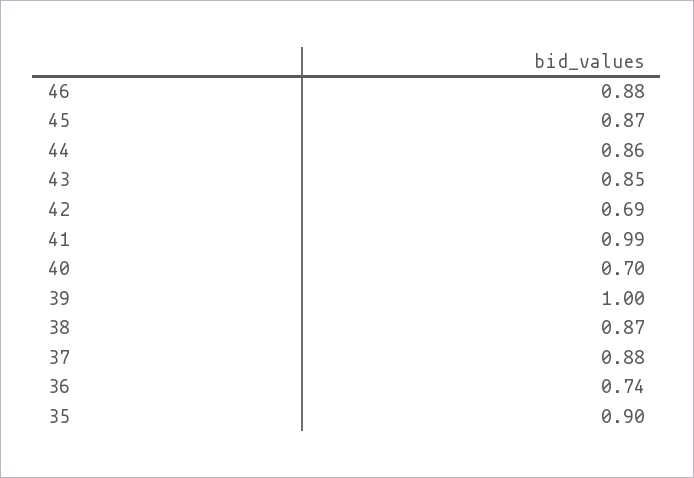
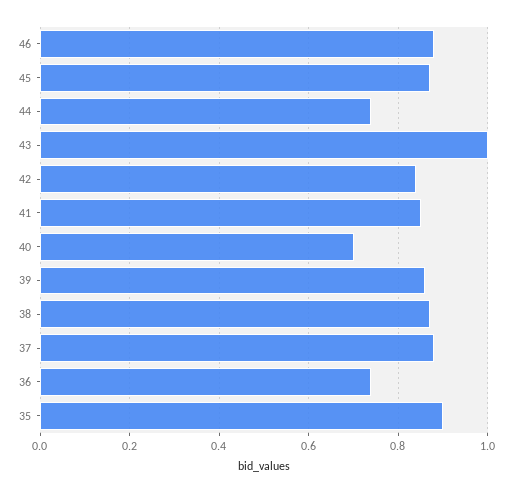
44: 0.86 -> 0.75
43: 0.85 -> 1
42: 0.69 -> 0.85
41: 0.99 -> 0.85
39: 1 -> 0.85

